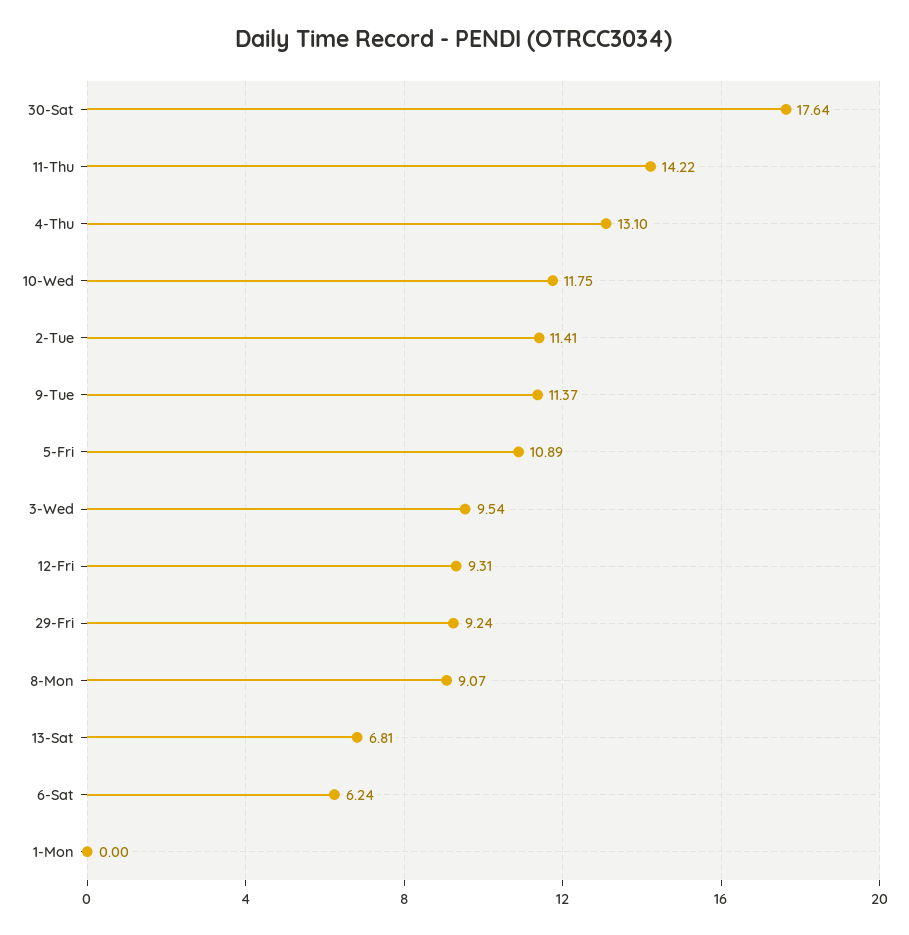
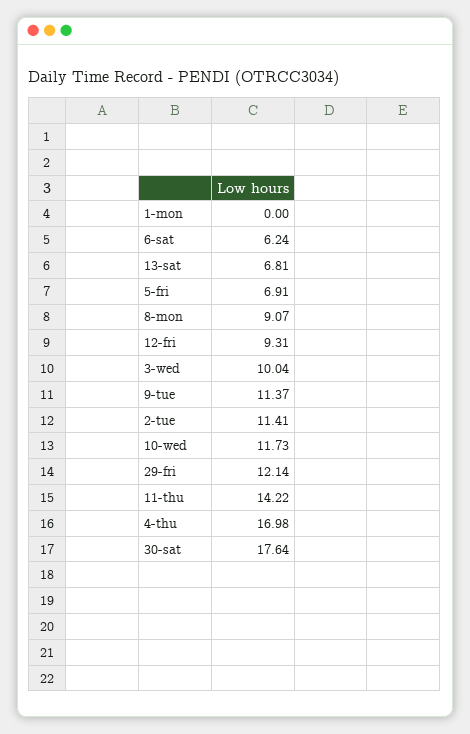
4-Thu: 13.1 -> 16.98
10-Wed: 11.75 -> 11.73
5-Fri: 10.89 -> 6.91
3-Wed: 9.54 -> 10.04
29-Fri: 9.24 -> 12.14

